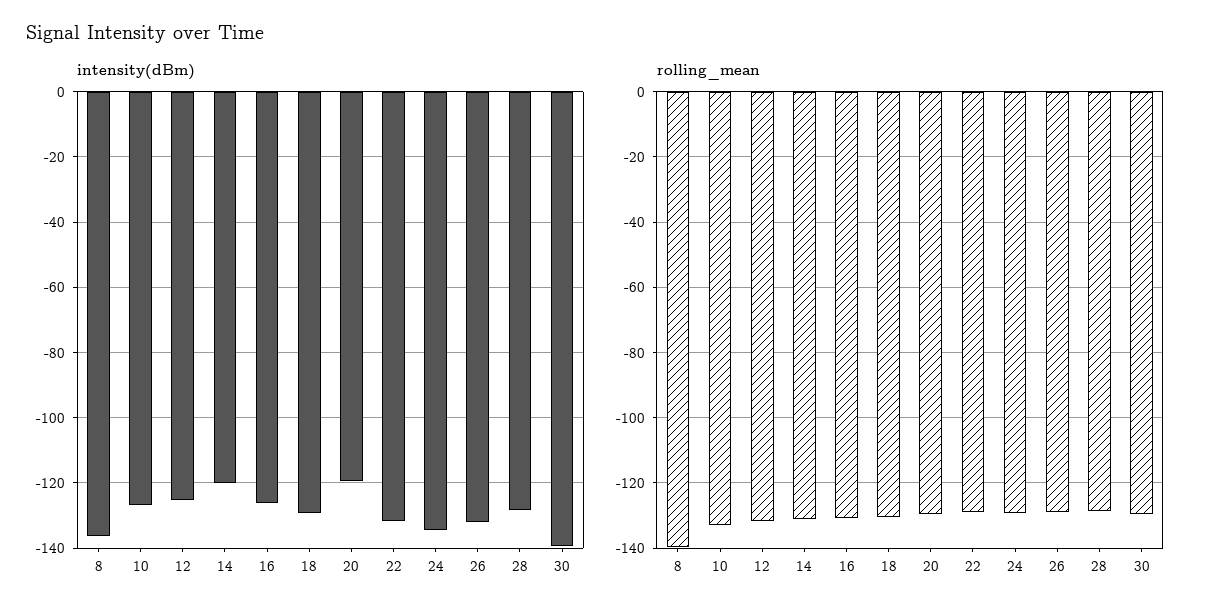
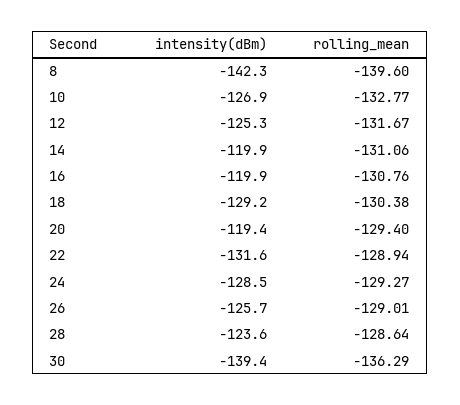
intensity(dBm), 8: -136 -> -142.3
intensity(dBm), 16: -126 -> -119.9
intensity(dBm), 24: -134 -> -128.5
intensity(dBm), 26: -132 -> -125.7
intensity(dBm), 28: -128 -> -123.6
rolling_mean, 30: -130 -> -136.29

